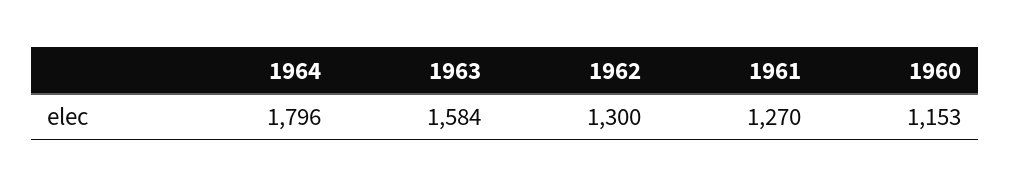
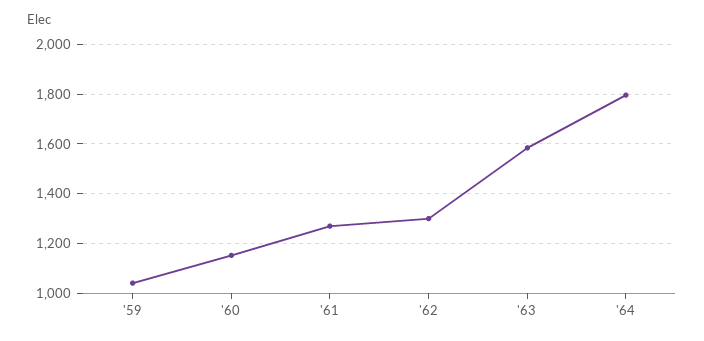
'59: none -> 1050

